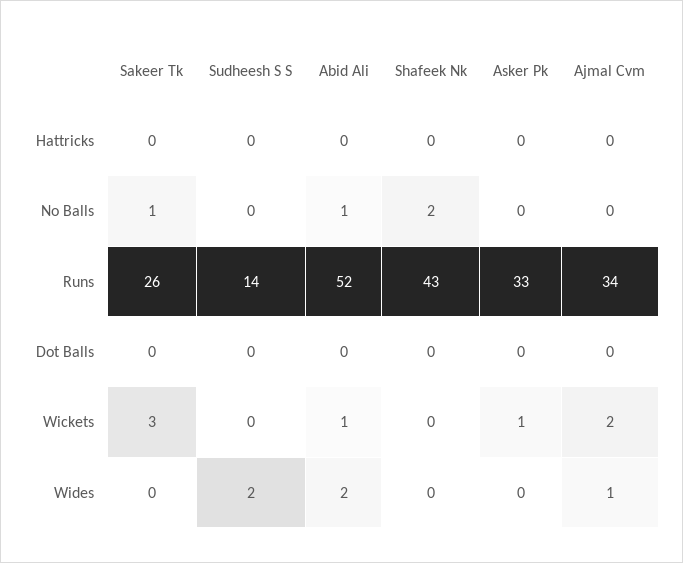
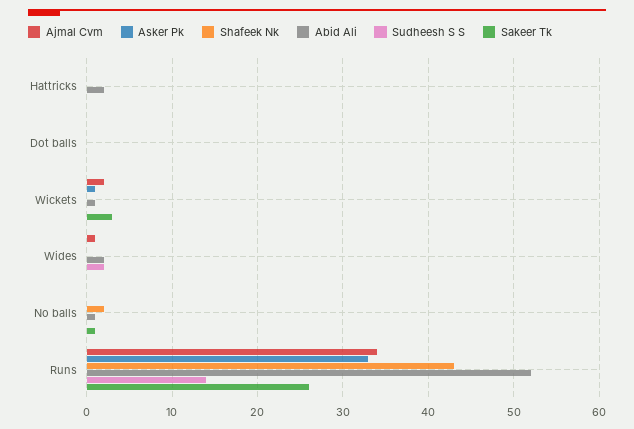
Abid Ali, Hattricks: 0 -> 2

